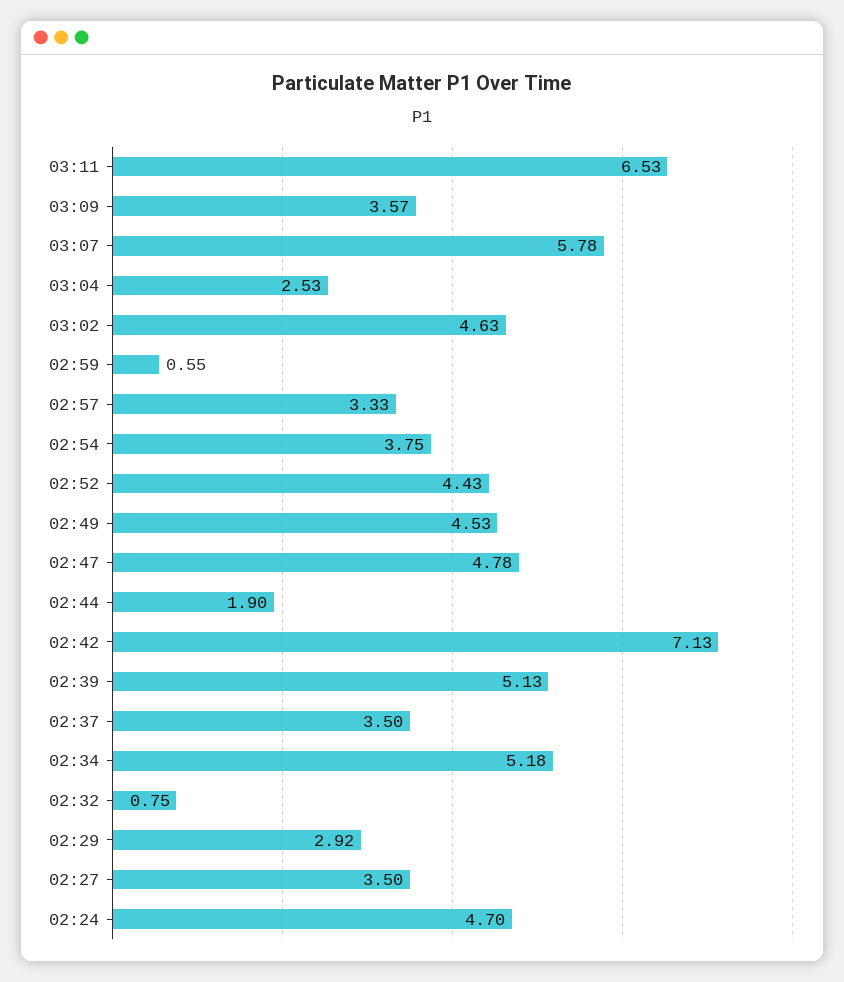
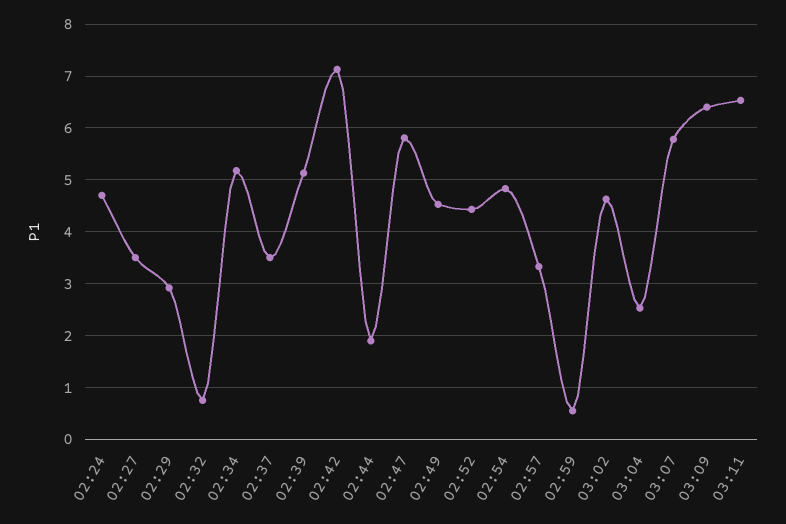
03:09: 3.57 -> 6.4
02:54: 3.75 -> 4.8
02:47: 4.78 -> 5.8

